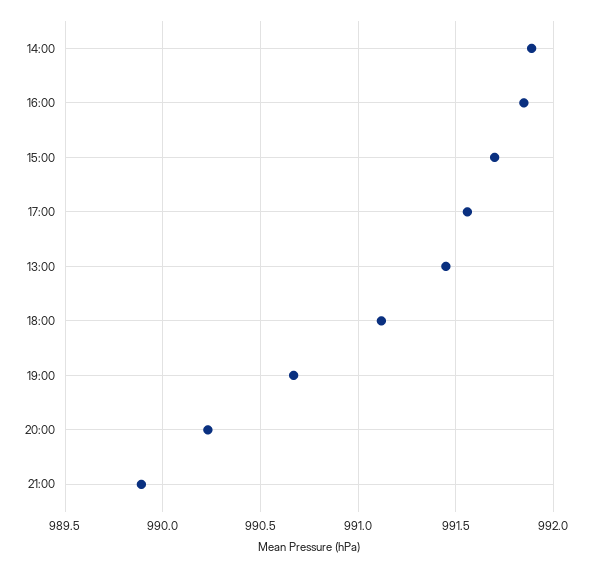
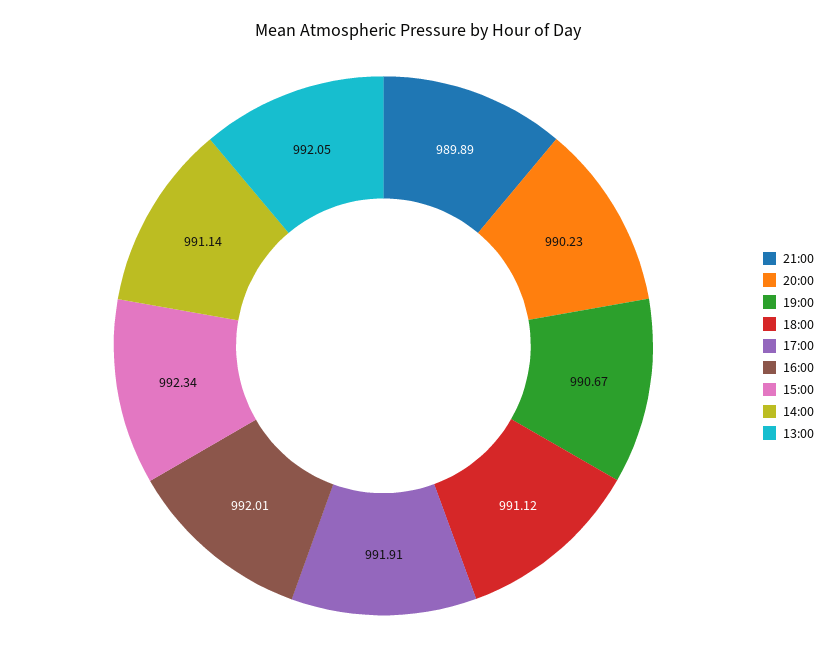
14:00: 991.9 -> 991.14
16:00: 991.85 -> 992.01
15:00: 991.7 -> 992.34
17:00: 991.55 -> 991.91
13:00: 991.45 -> 992.05

